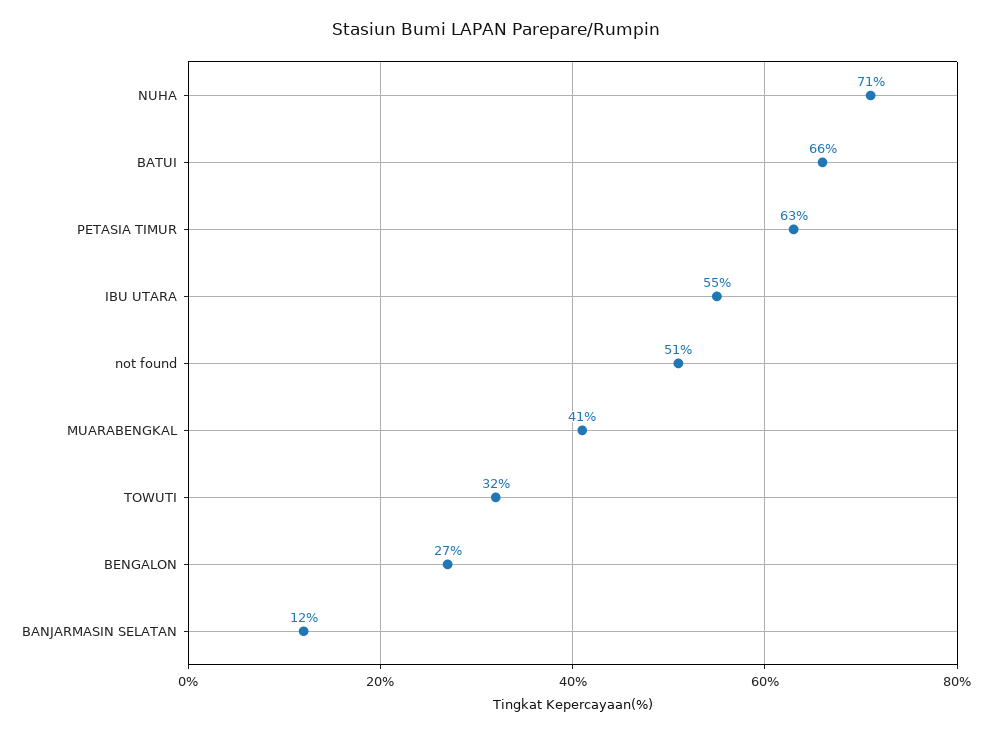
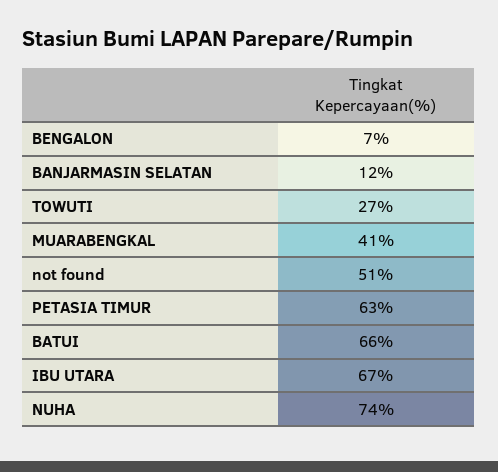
NUHA: 71 -> 74
IBU UTARA: 55 -> 67
TOWUTI: 32 -> 27
BENGALON: 27 -> 7

